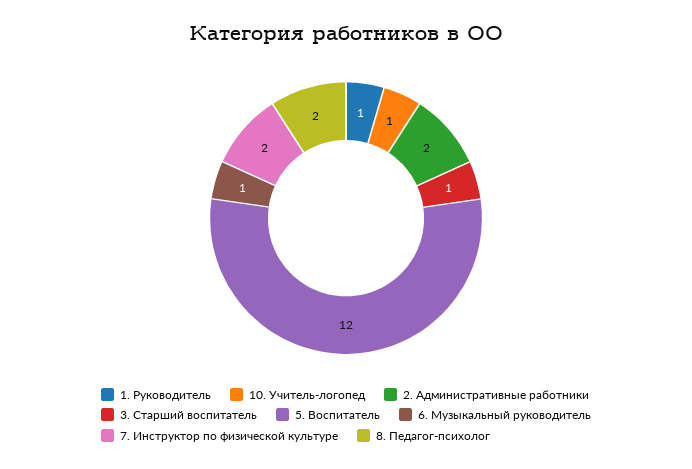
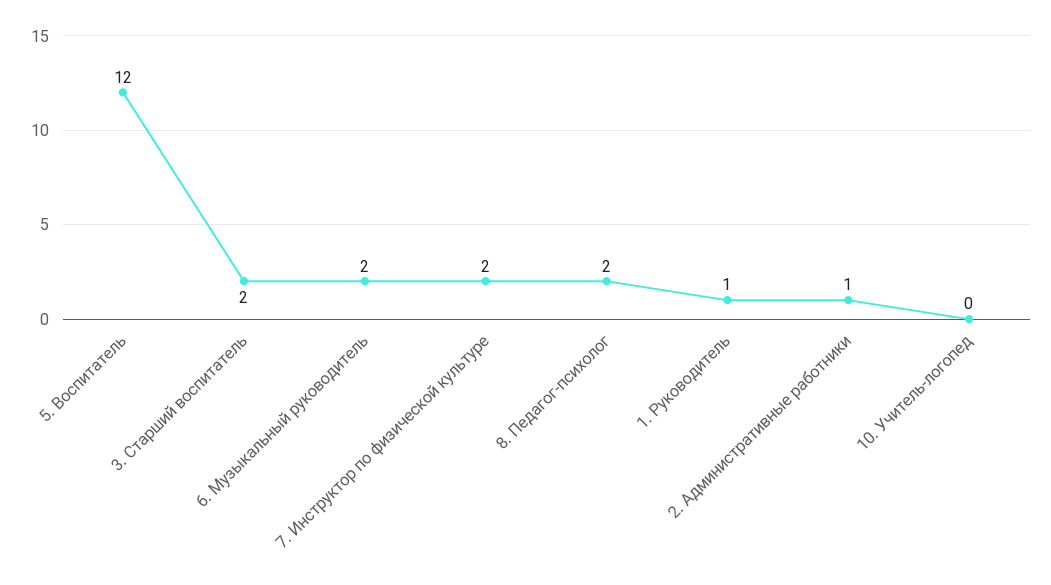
10. Учитель-логопед: 1 -> 0
2. Административные работники: 2 -> 1
3. Старший воспитатель: 1 -> 2
6. Музыкальный руководитель: 1 -> 2

